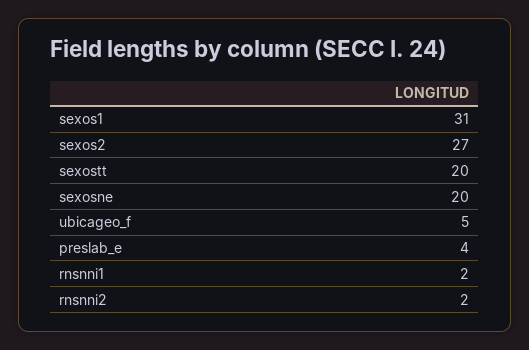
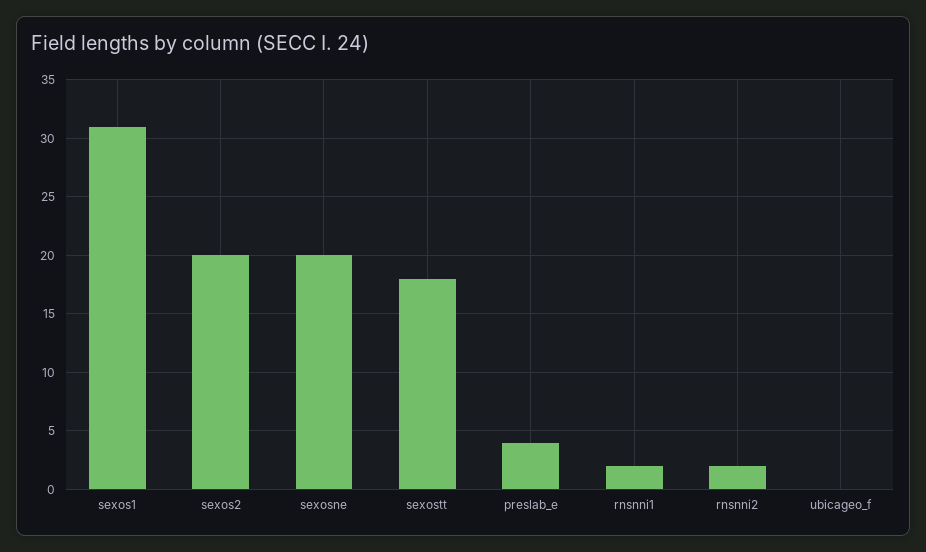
sexos2: 27 -> 20
sexostt: 20 -> 18
ubicageo_f: 5 -> 0

